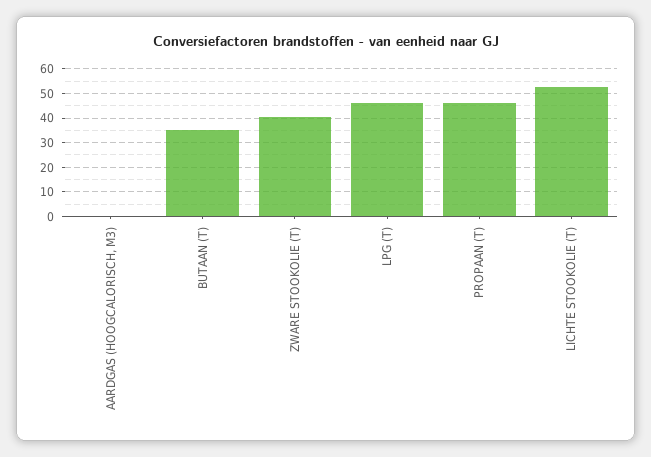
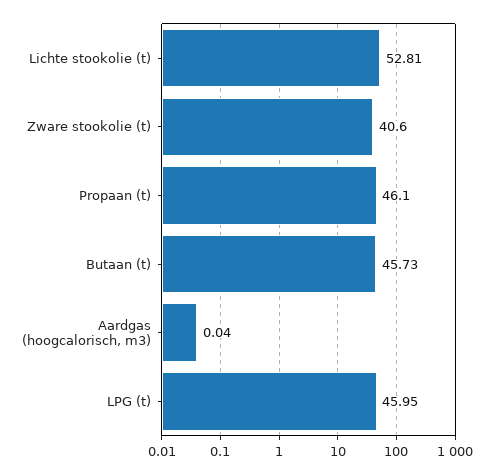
BUTAAN (T): 35 -> 45.73

